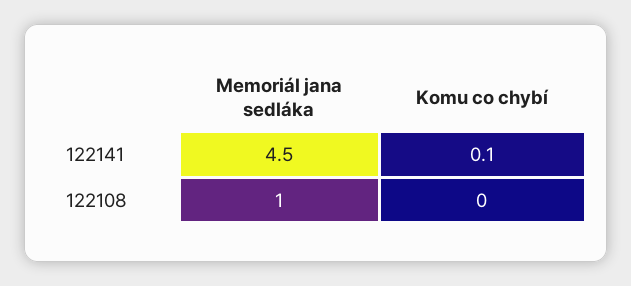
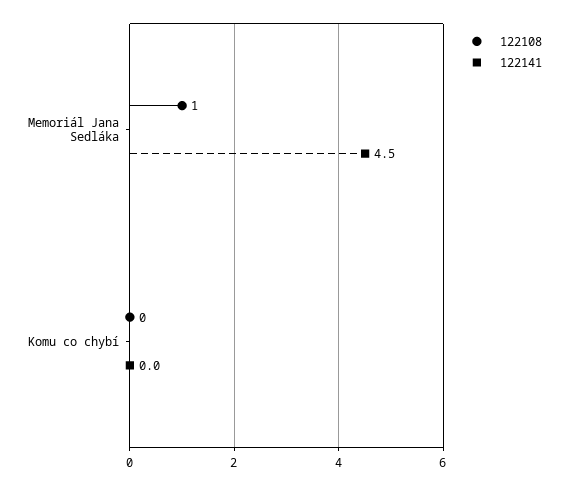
122141, Komu co chybí: 0.1 -> 0

